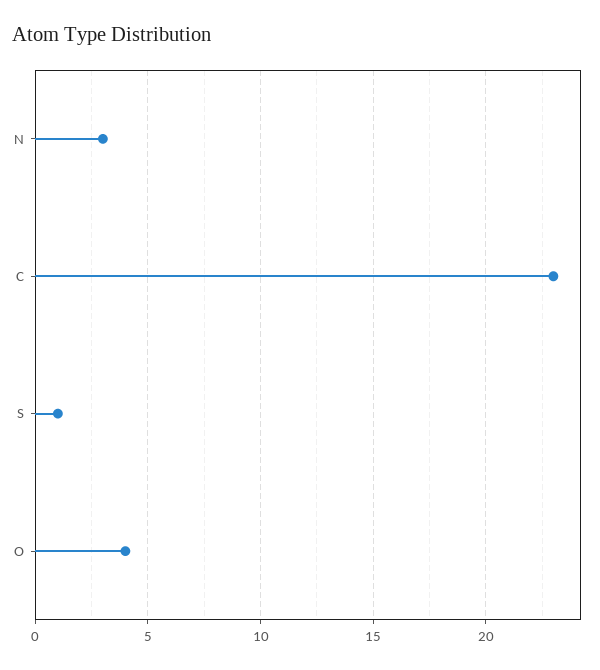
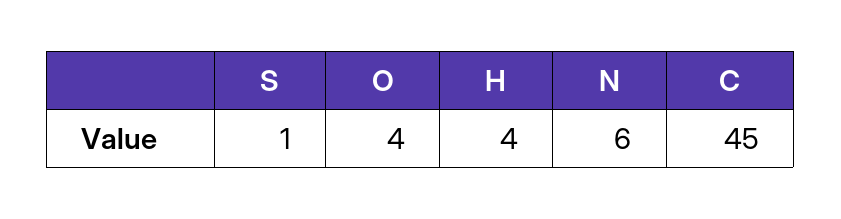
N: 3 -> 6
C: 23 -> 45
H: none -> 4

